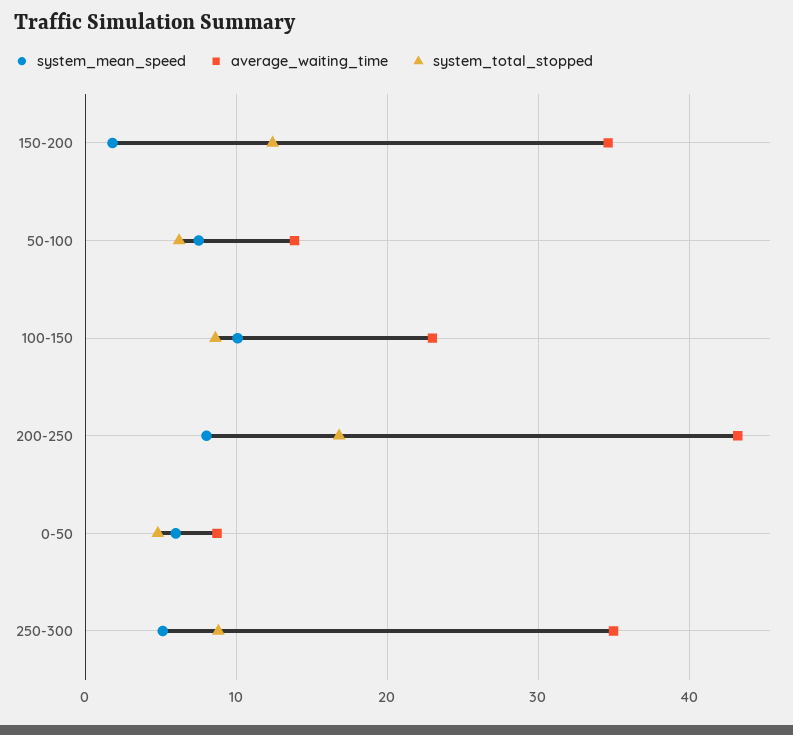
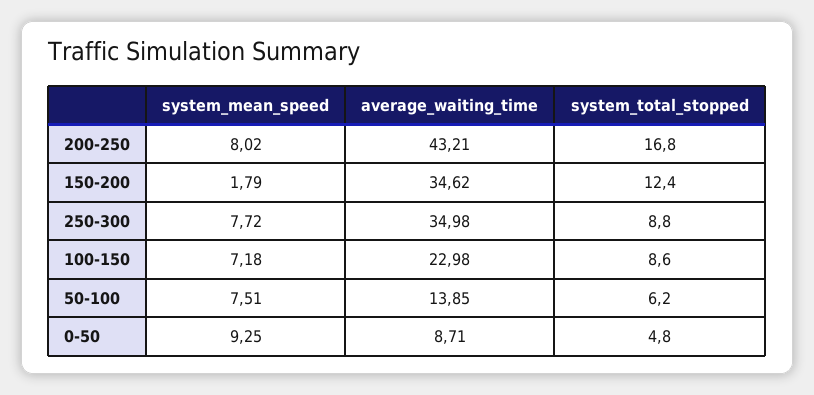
system_mean_speed, 100-150: 10 -> 7.18
system_mean_speed, 0-50: 6 -> 9.25
system_mean_speed, 250-300: 5 -> 7.72

